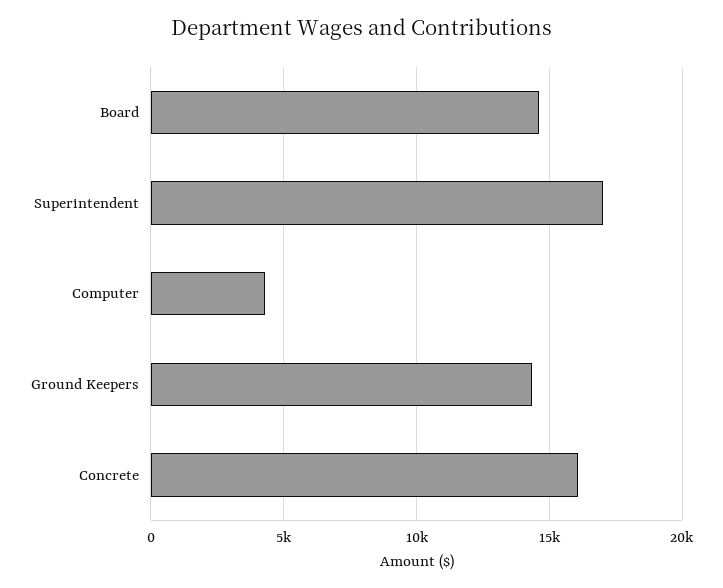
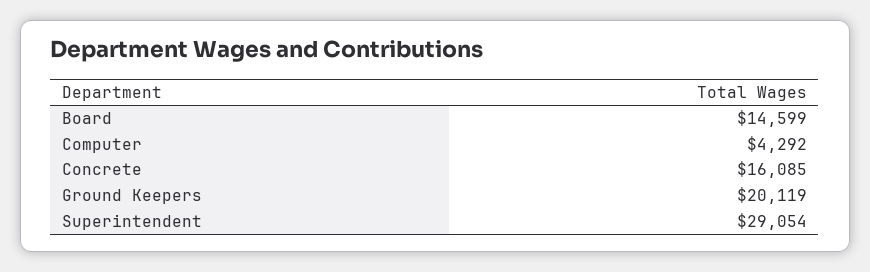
Superintendent: 17000 -> 29054
Ground Keepers: 14500 -> 20119

